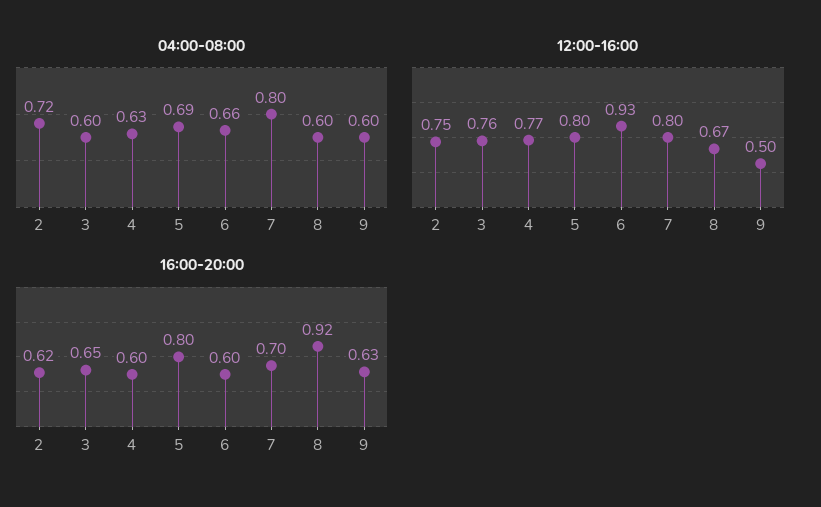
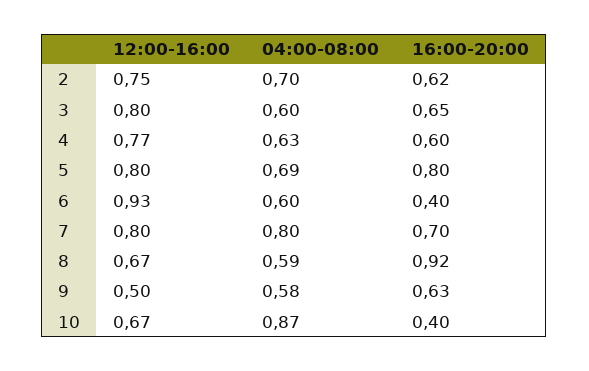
04:00-08:00, 2: 0.72 -> 0.7
04:00-08:00, 6: 0.66 -> 0.6
04:00-08:00, 8: 0.6 -> 0.59
04:00-08:00, 9: 0.6 -> 0.58
12:00-16:00, 3: 0.76 -> 0.8
16:00-20:00, 6: 0.6 -> 0.4
12:00-16:00, 10: none -> 0.67
04:00-08:00, 10: none -> 0.87
16:00-20:00, 10: none -> 0.4

